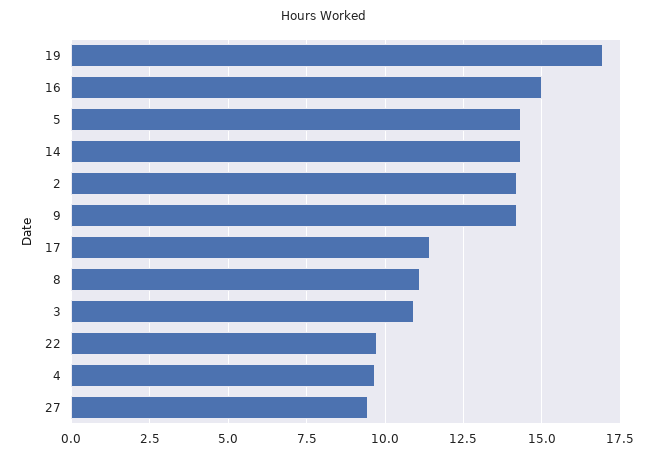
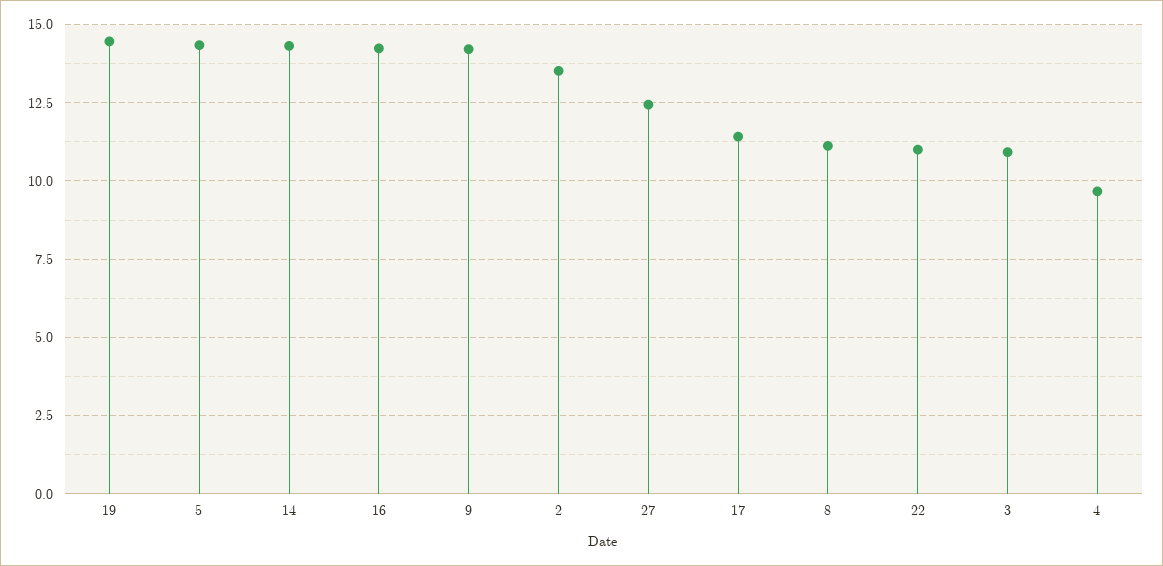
19: 17 -> 14.5
16: 15 -> 14.25
2: 14.25 -> 13.5
22: 9.75 -> 11
27: 9.5 -> 12.5

